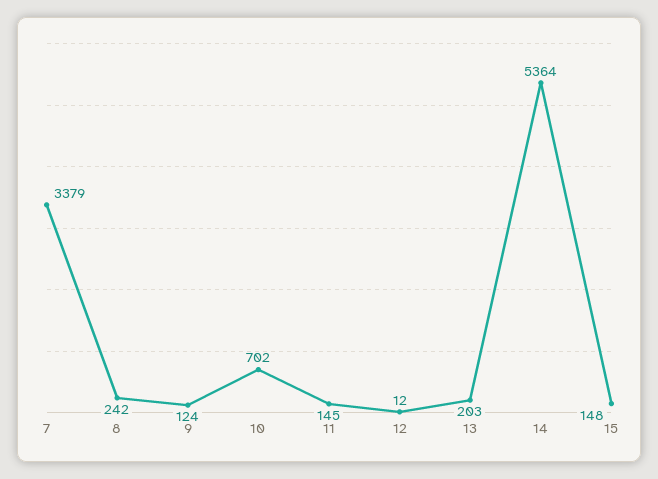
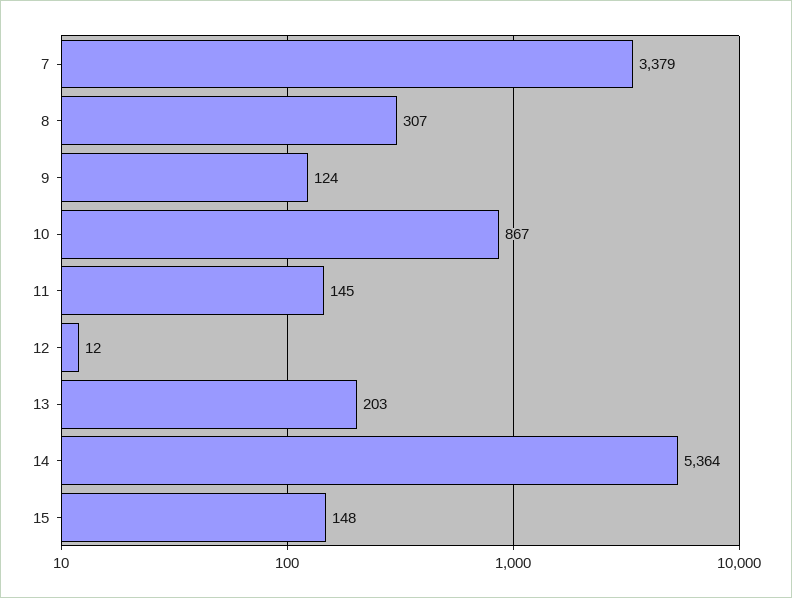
8: 242 -> 307
10: 702 -> 867

